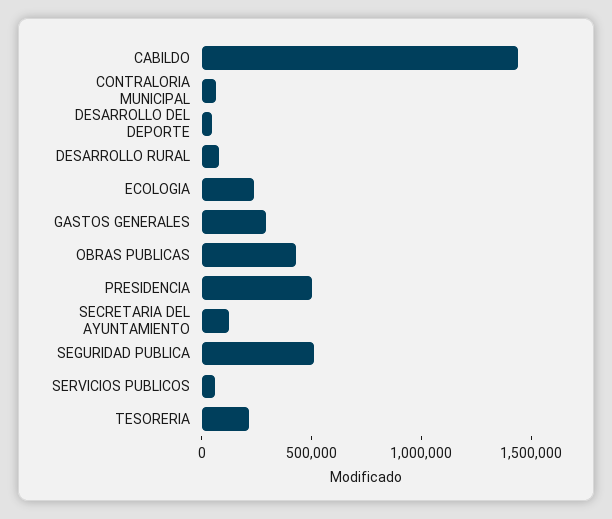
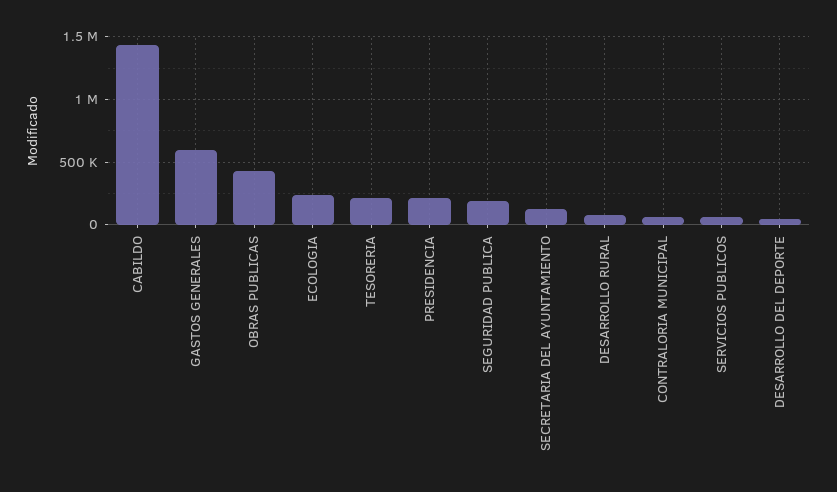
GASTOS GENERALES: 300000 -> 600000
PRESIDENCIA: 500000 -> 200000
SEGURIDAD PUBLICA: 500000 -> 200000

